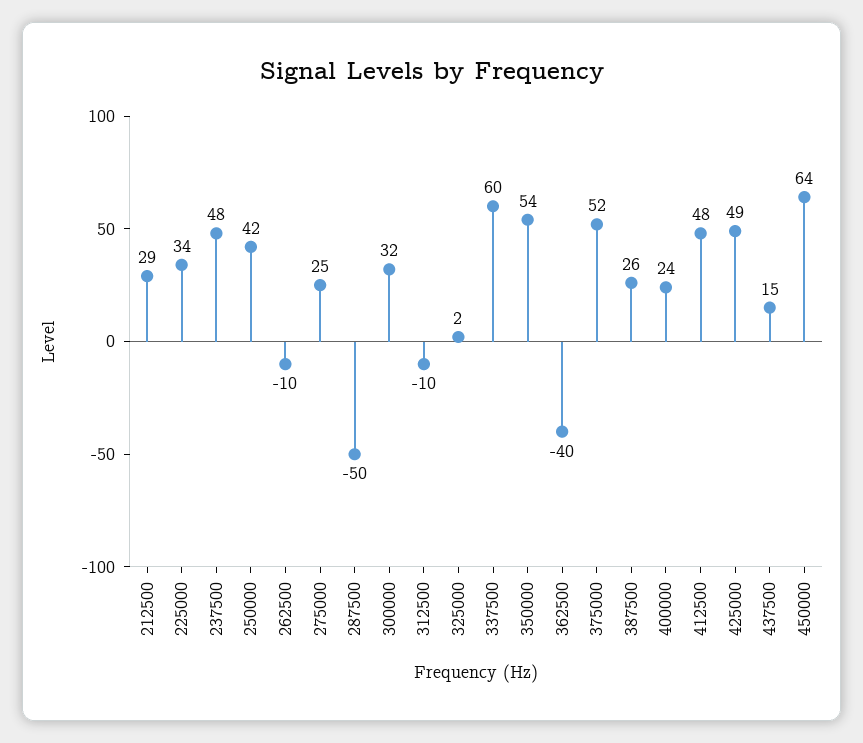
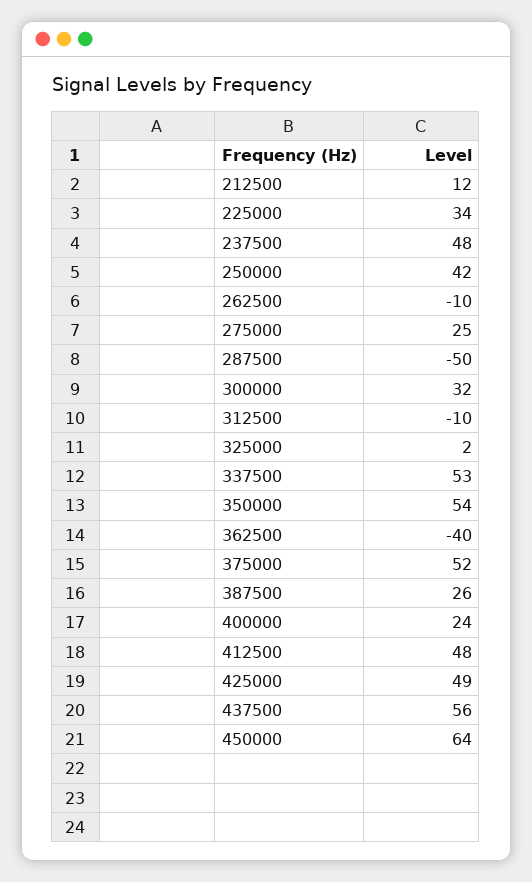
212500: 29 -> 12
337500: 60 -> 53
437500: 15 -> 56

